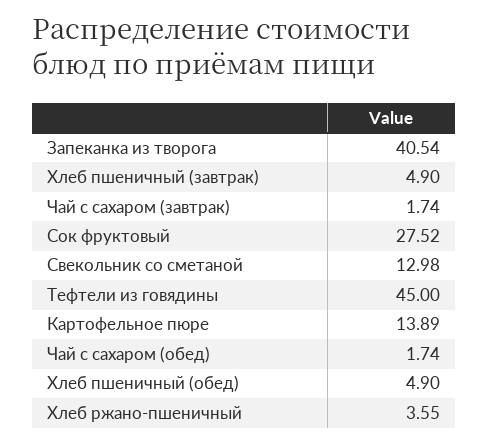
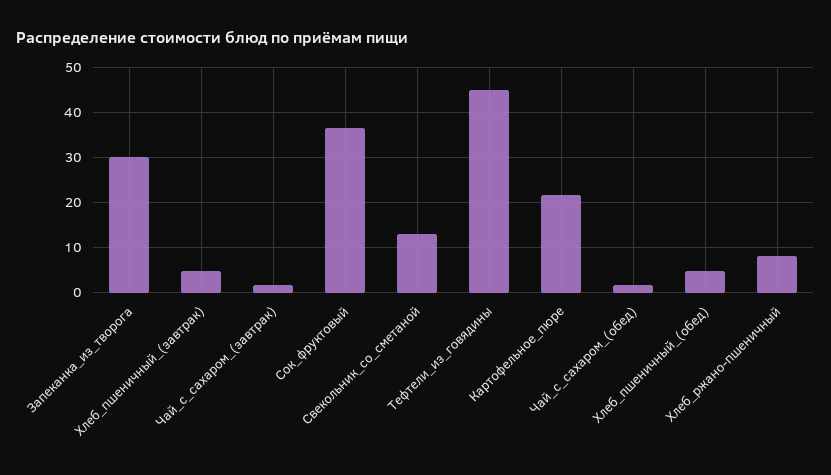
Запеканка из творога: 40.54 -> 30
Сок фруктовый: 27.52 -> 36
Картофельное пюре: 13.89 -> 22
Хлеб ржано-пшеничный: 3.55 -> 8

